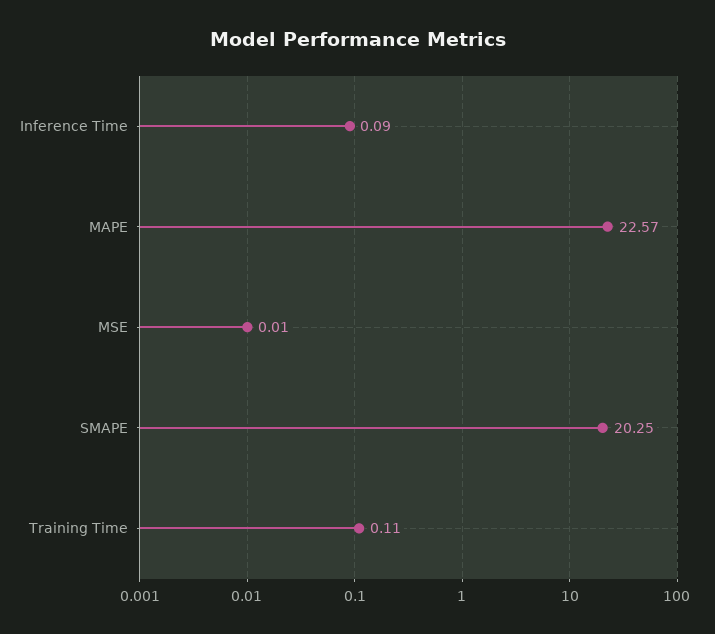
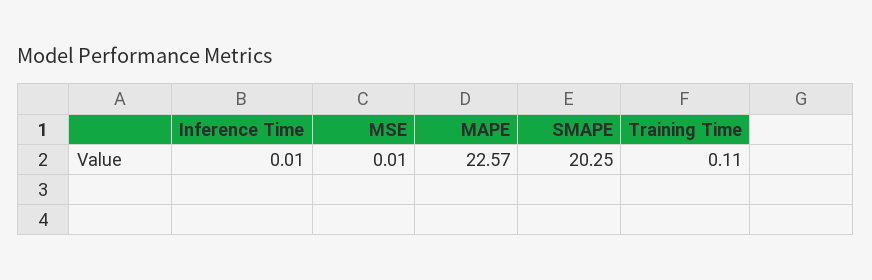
Inference Time: 0.09 -> 0.01

